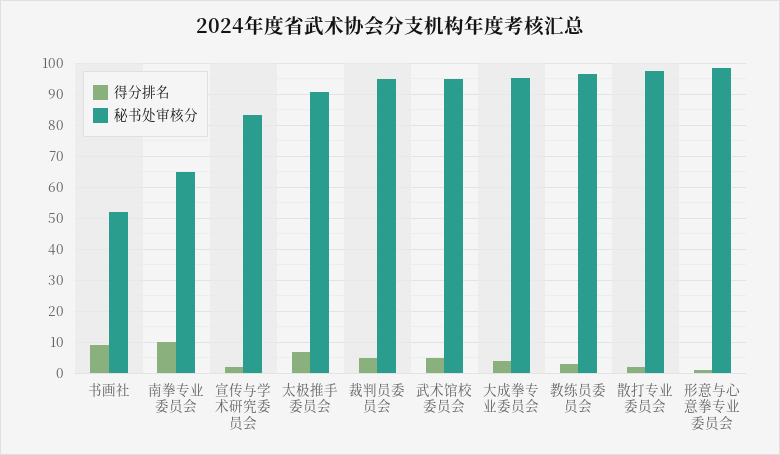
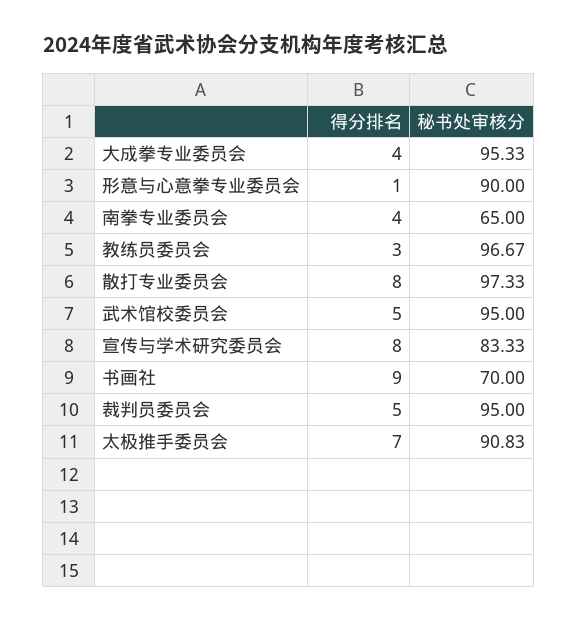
秘书处审核分, 书画社: 52 -> 70
得分排名, 南拳专业委员会: 10 -> 4
得分排名, 宣传与学术研究委员会: 2 -> 8
得分排名, 散打专业委员会: 2 -> 8
秘书处审核分, 形意与心意拳专业委员会: 98 -> 90

